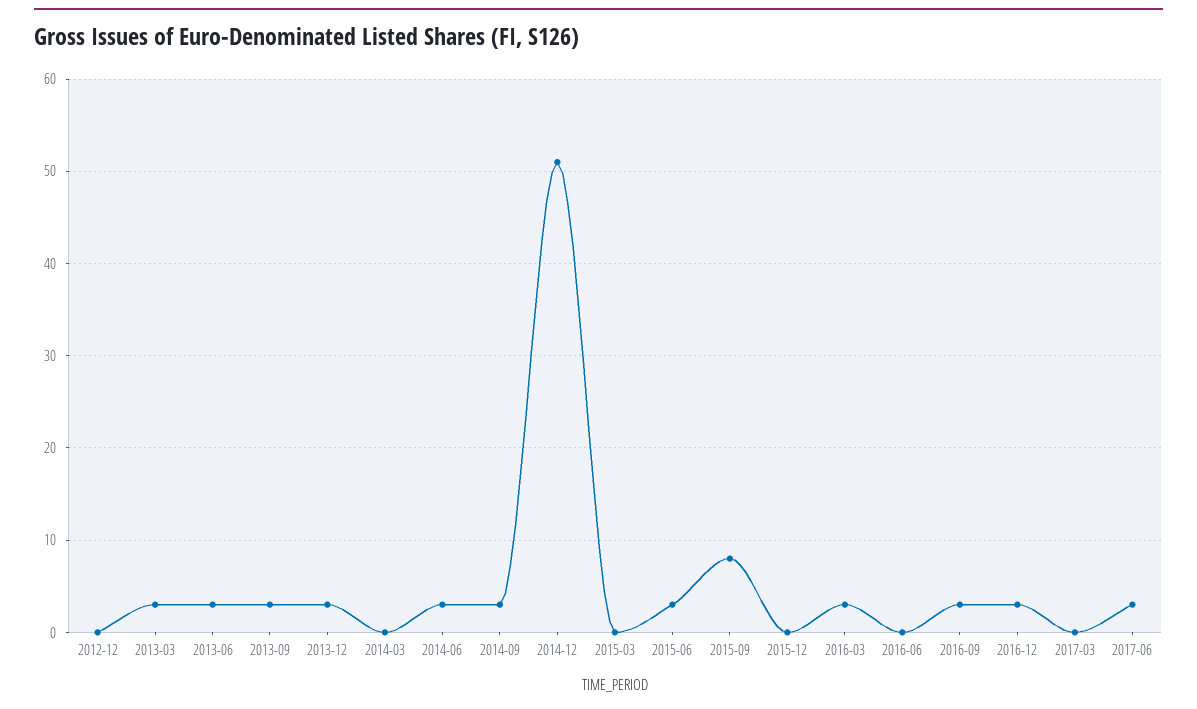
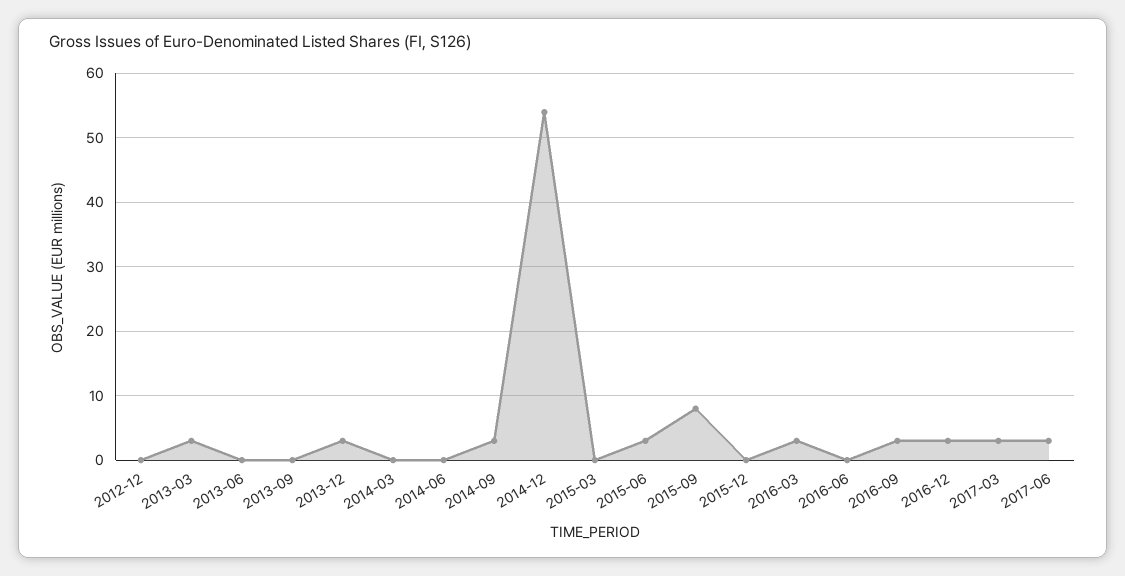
2013-06: 3 -> 0
2013-09: 3 -> 0
2014-06: 3 -> 0
2014-12: 51 -> 54
2017-03: 0 -> 3

